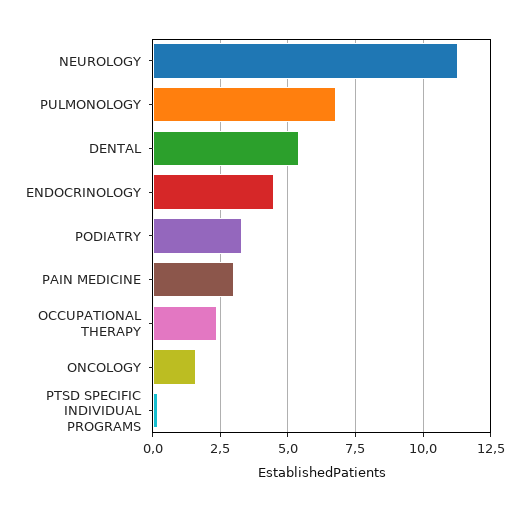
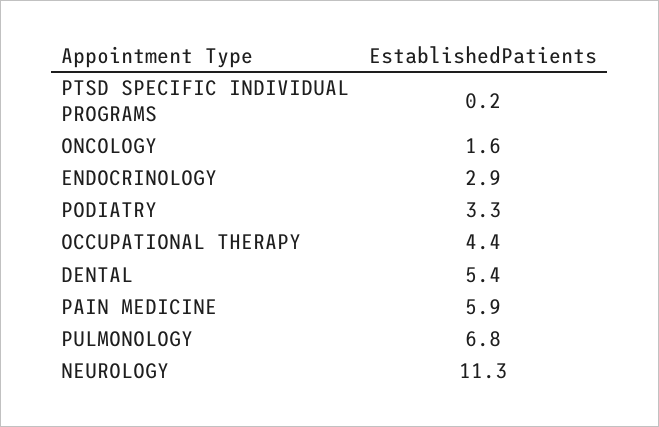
ENDOCRINOLOGY: 4.5 -> 2.9
PAIN MEDICINE: 3 -> 5.9
OCCUPATIONAL THERAPY: 2.5 -> 4.4

